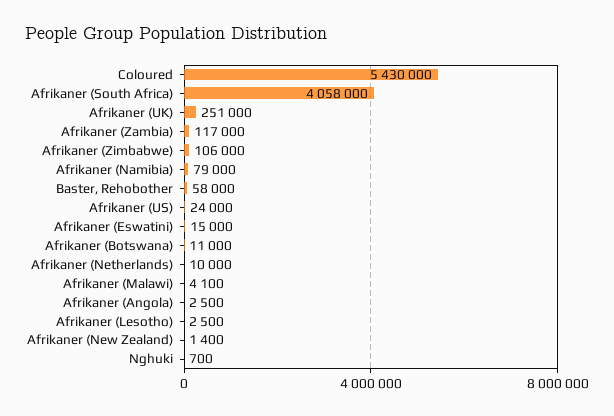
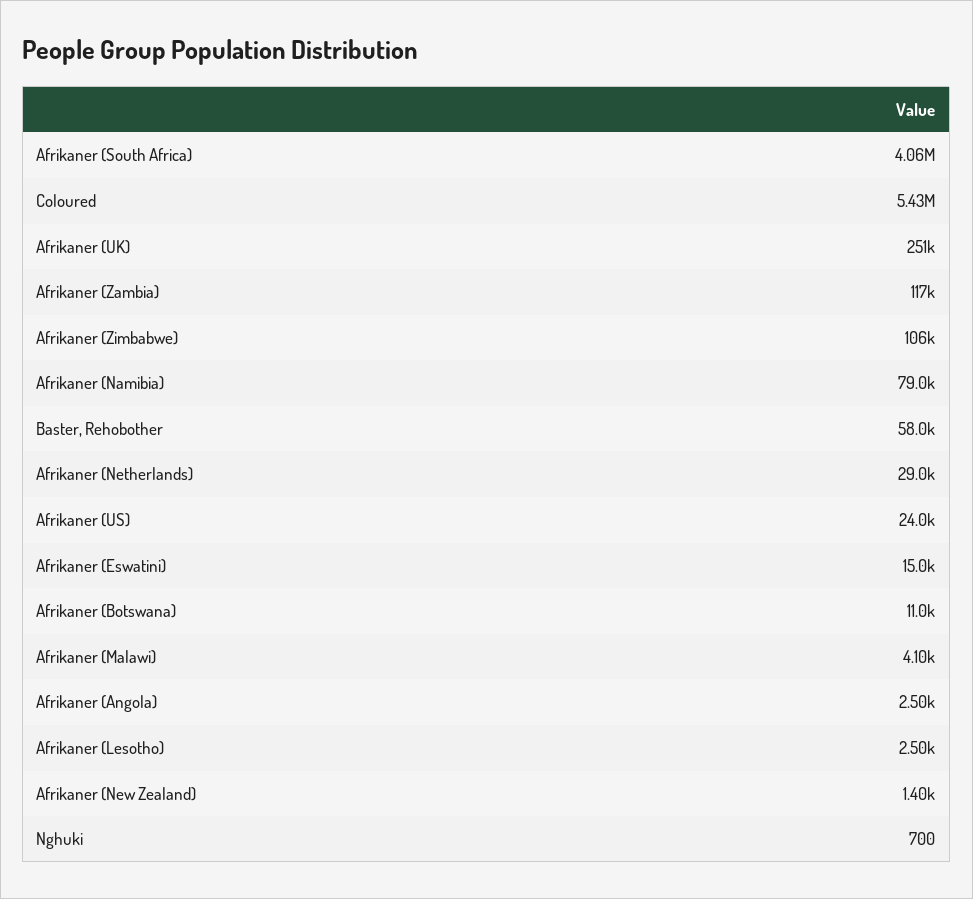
Afrikaner (Netherlands): 10000 -> 29000

